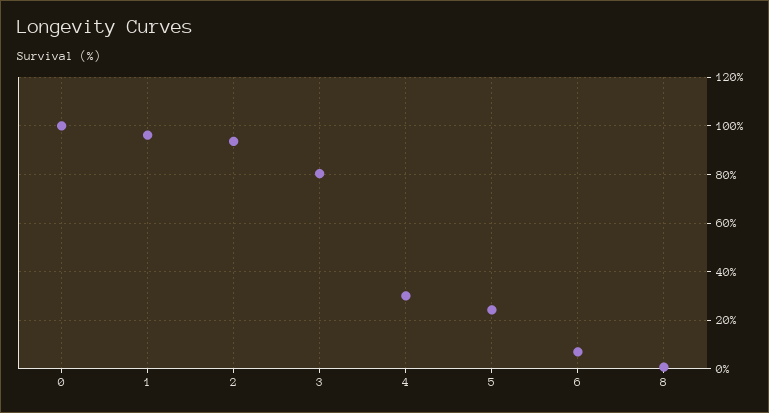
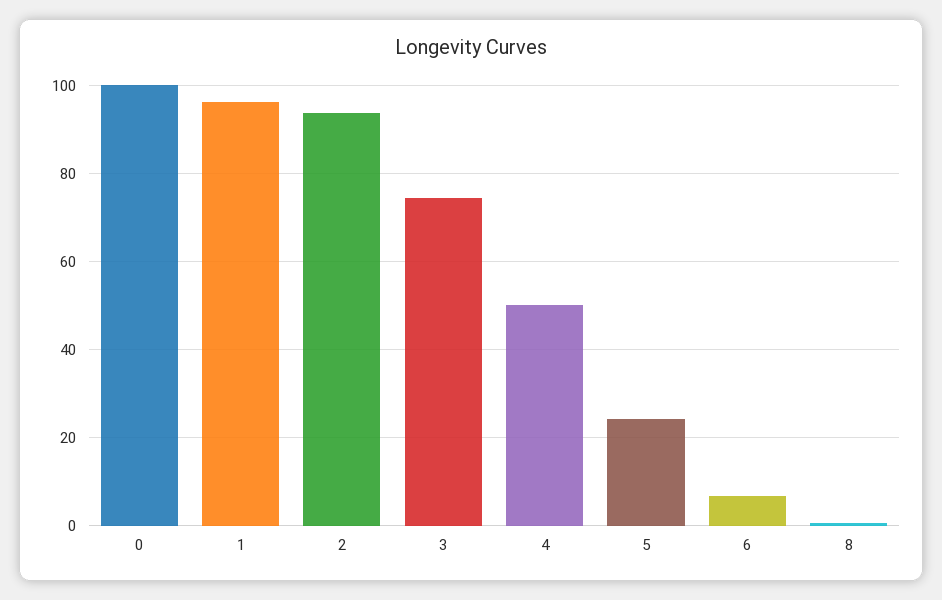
3: 80 -> 74
4: 30 -> 50

